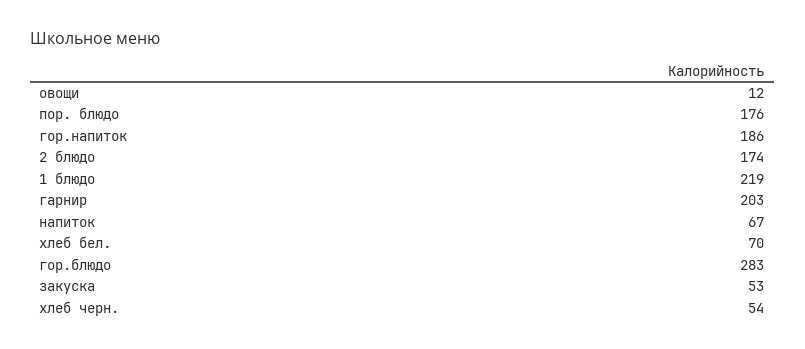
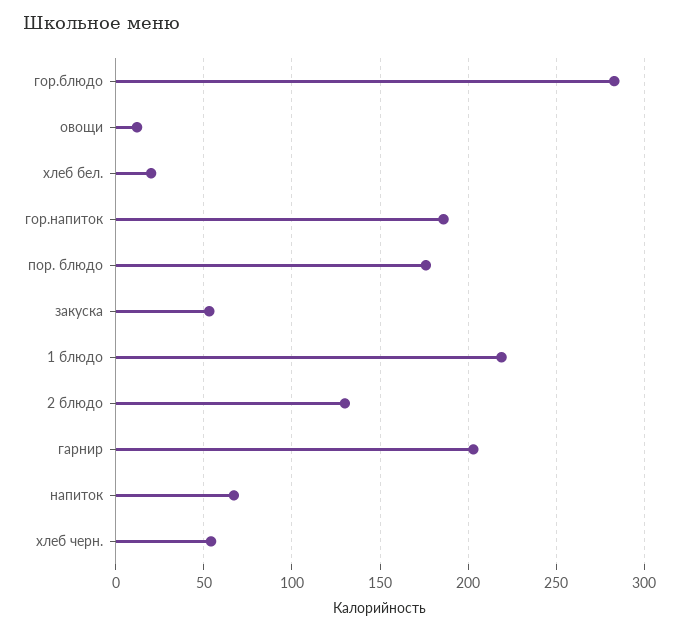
2 блюдо: 174 -> 130
хлеб бел.: 70 -> 20

